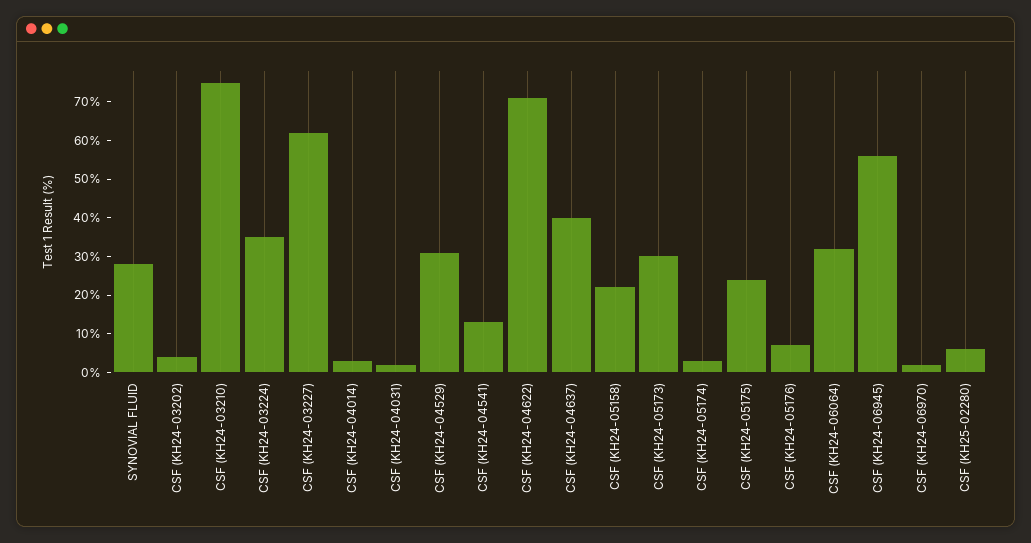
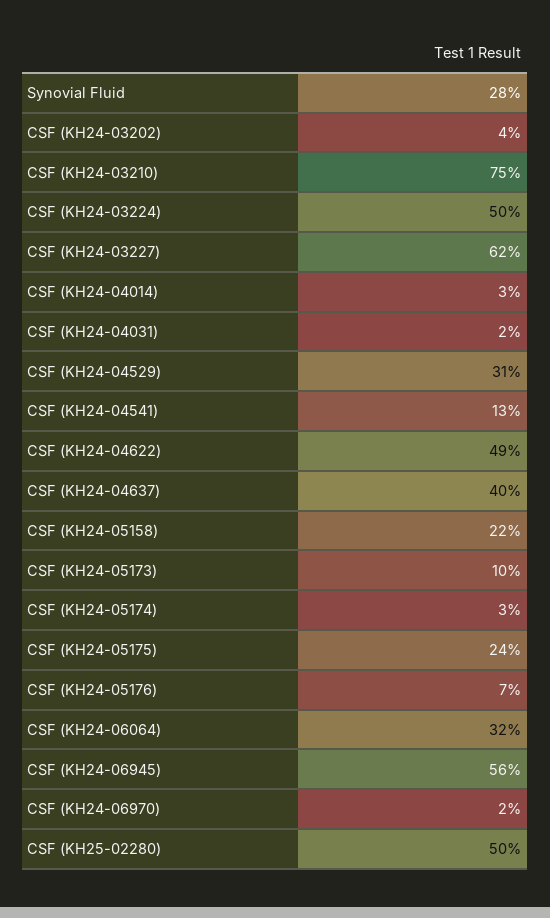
CSF (KH24-03224): 35 -> 50
CSF (KH24-04622): 70 -> 49
CSF (KH24-05173): 30 -> 10
CSF (KH25-02280): 5 -> 50

